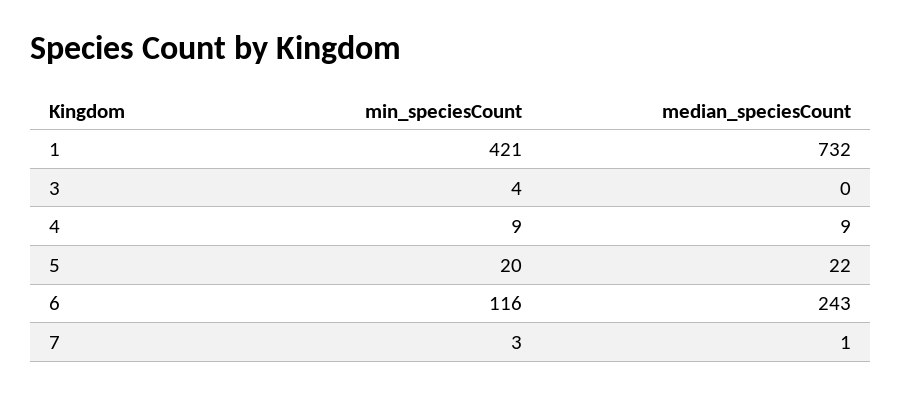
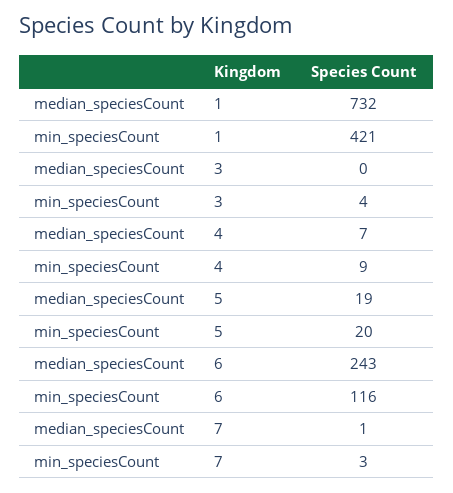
median_speciesCount, 4: 9 -> 7
median_speciesCount, 5: 22 -> 19

